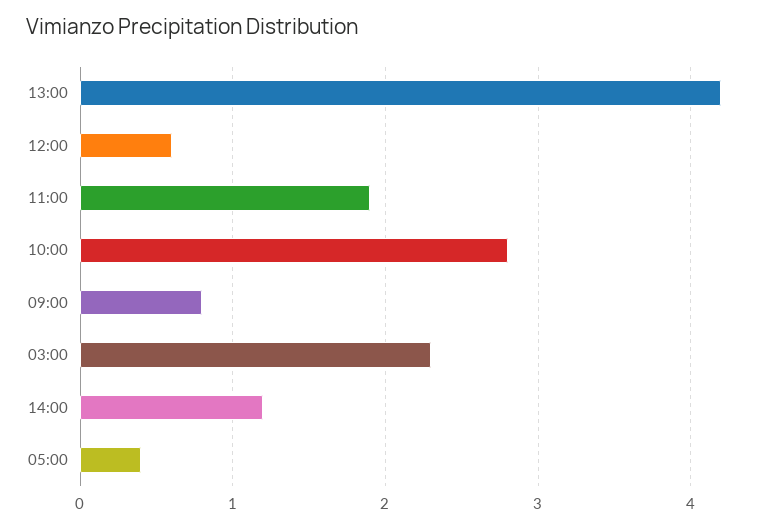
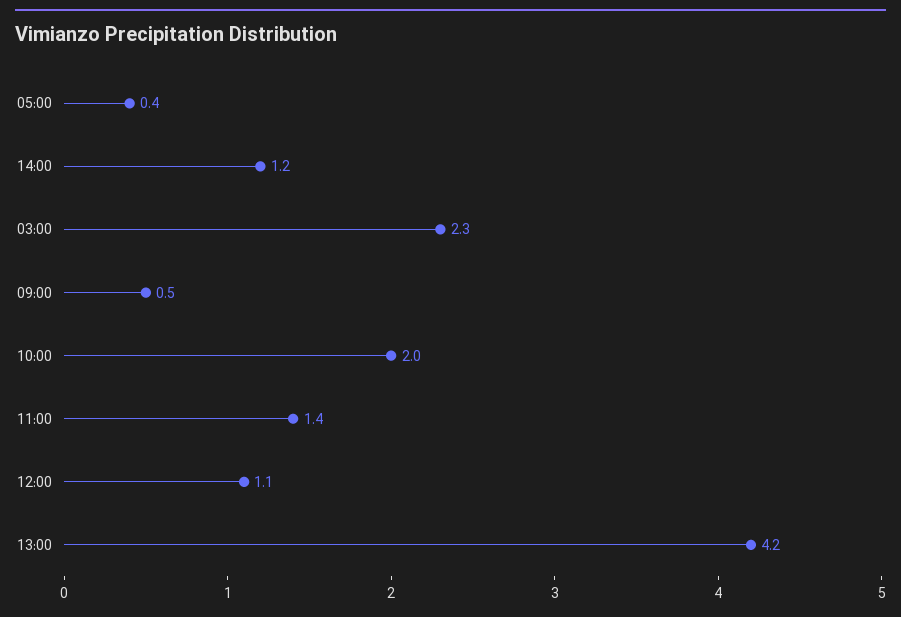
12:00: 0.6 -> 1.1
11:00: 1.9 -> 1.4
10:00: 2.8 -> 2
09:00: 0.8 -> 0.5

